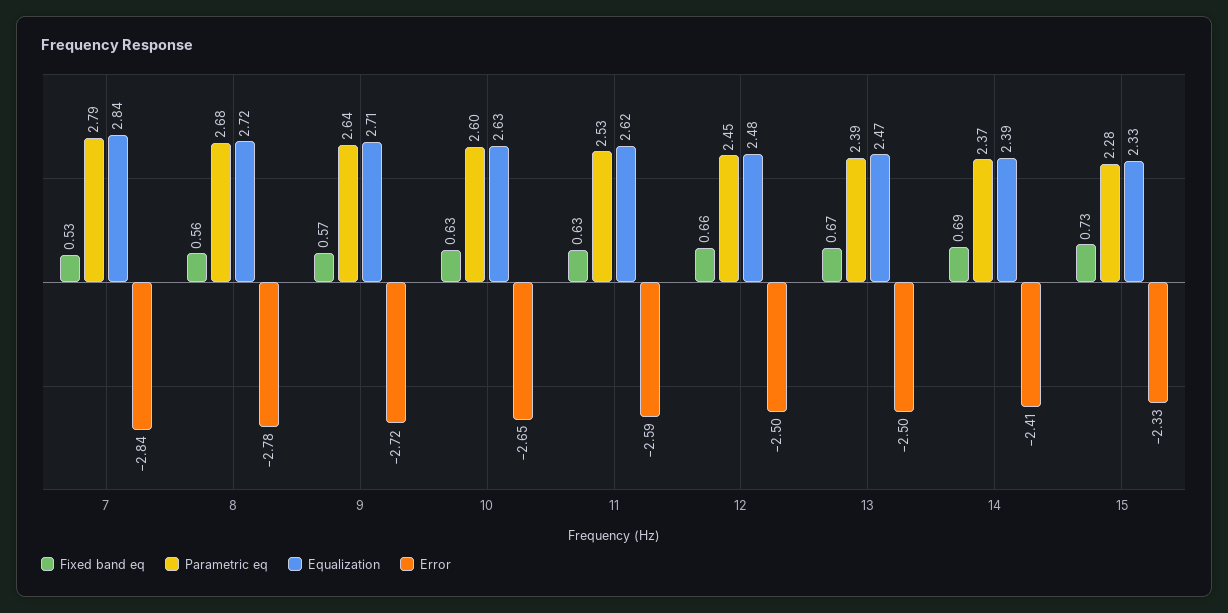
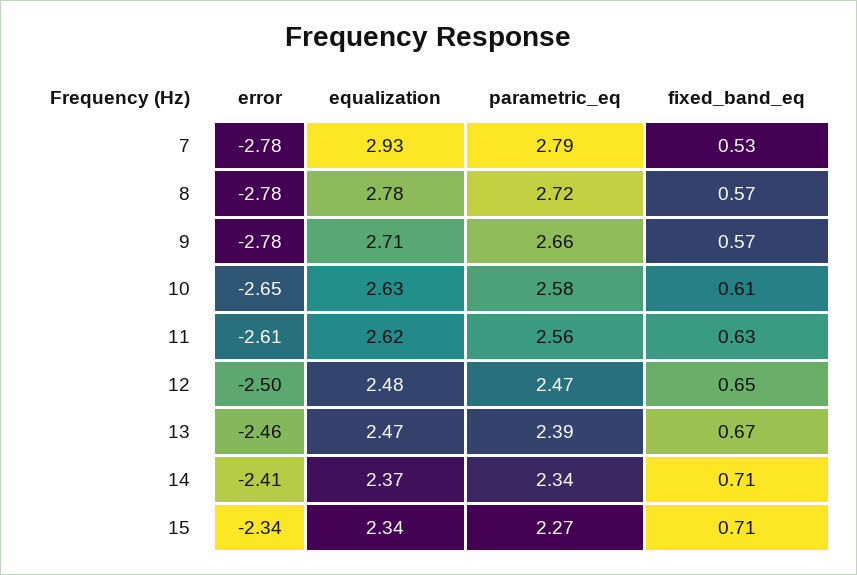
Equalization, 7: 2.84 -> 2.93
Error, 7: -2.84 -> -2.78
Fixed band eq, 8: 0.56 -> 0.57
Parametric eq, 8: 2.68 -> 2.72
Equalization, 8: 2.72 -> 2.78
Parametric eq, 9: 2.64 -> 2.66
Error, 9: -2.72 -> -2.78
Fixed band eq, 10: 0.63 -> 0.61
Parametric eq, 10: 2.6 -> 2.58
Parametric eq, 11: 2.53 -> 2.56
Error, 11: -2.59 -> -2.61
Fixed band eq, 12: 0.66 -> 0.65
Parametric eq, 12: 2.45 -> 2.47
Error, 13: -2.5 -> -2.46
Fixed band eq, 14: 0.69 -> 0.71
Parametric eq, 14: 2.37 -> 2.34
Equalization, 14: 2.39 -> 2.37
Fixed band eq, 15: 0.73 -> 0.71
Parametric eq, 15: 2.28 -> 2.27
Equalization, 15: 2.33 -> 2.34
Error, 15: -2.33 -> -2.34

